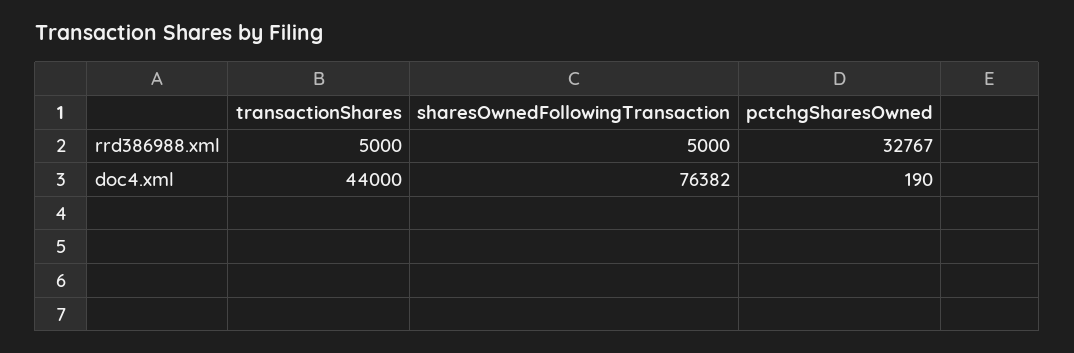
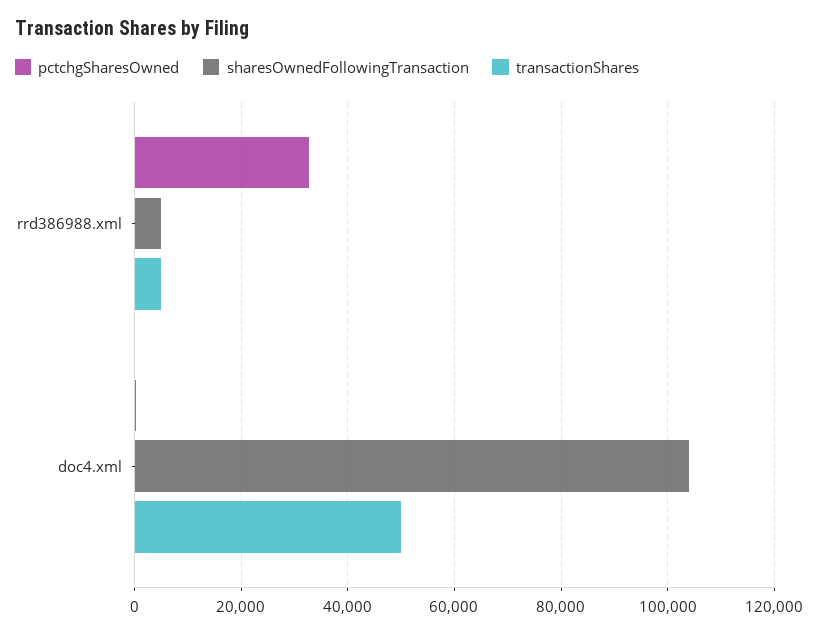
transactionShares, doc4.xml: 44000 -> 50000
sharesOwnedFollowingTransaction, doc4.xml: 76382 -> 104000

